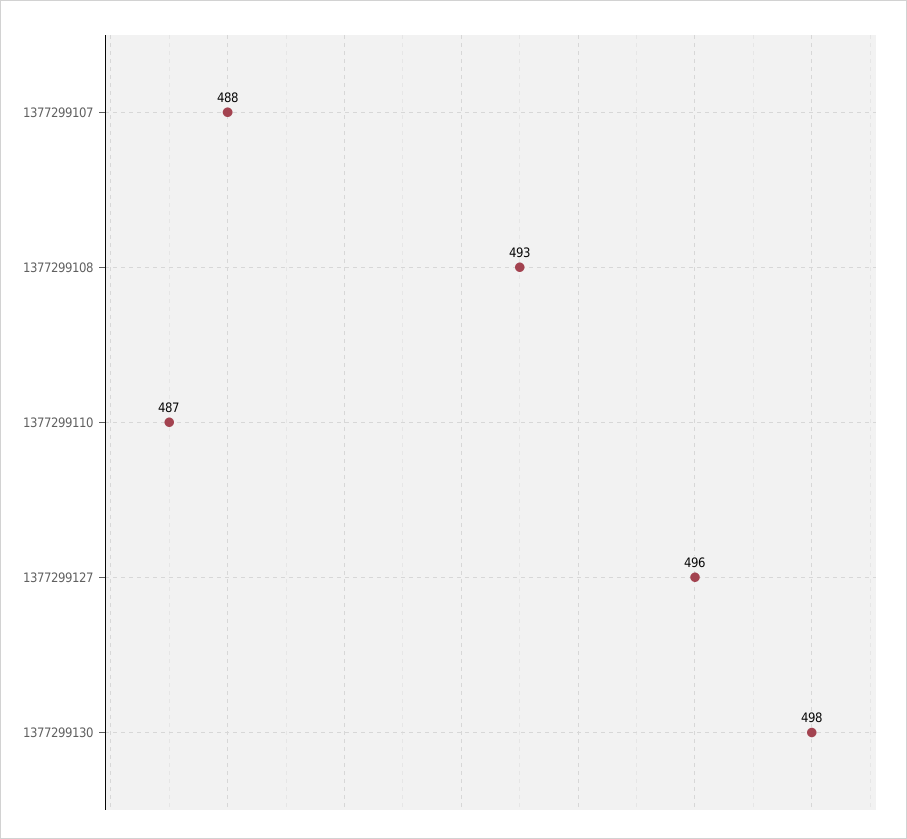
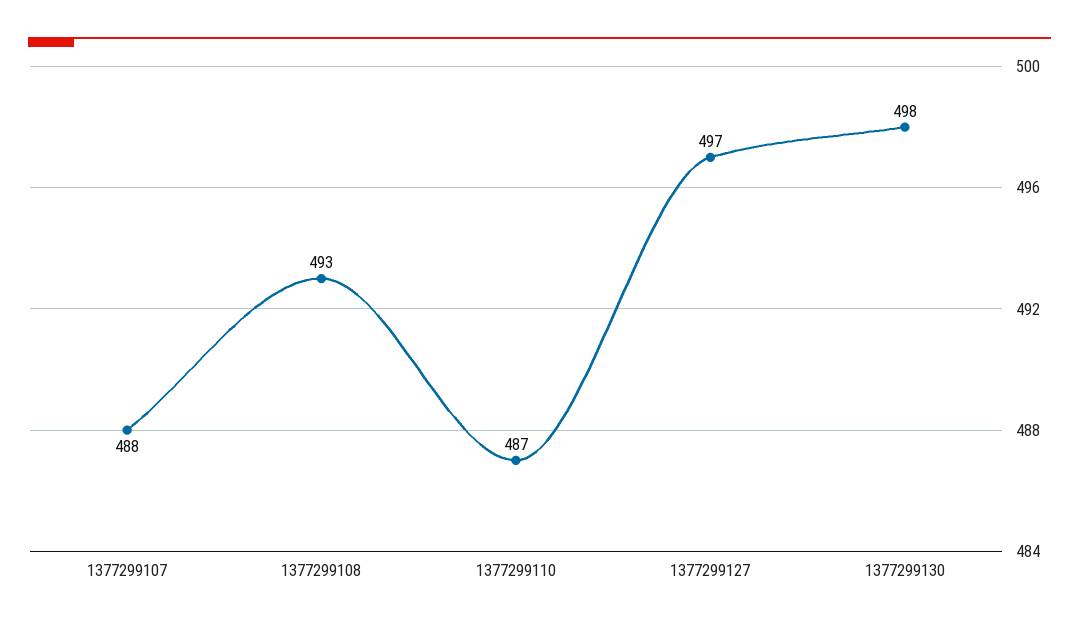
1377299127: 496 -> 497

